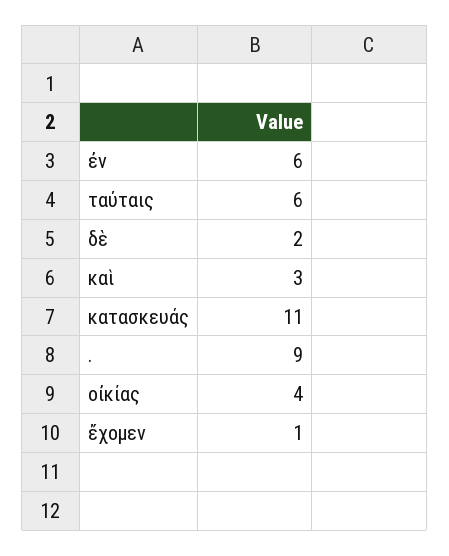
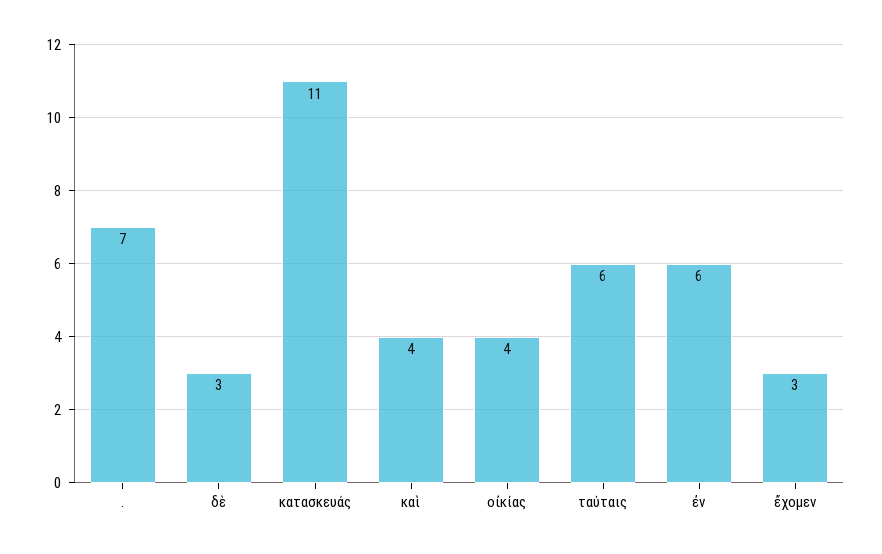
δὲ: 2 -> 3
καὶ: 3 -> 4
.: 9 -> 7
ἔχομεν: 1 -> 3

